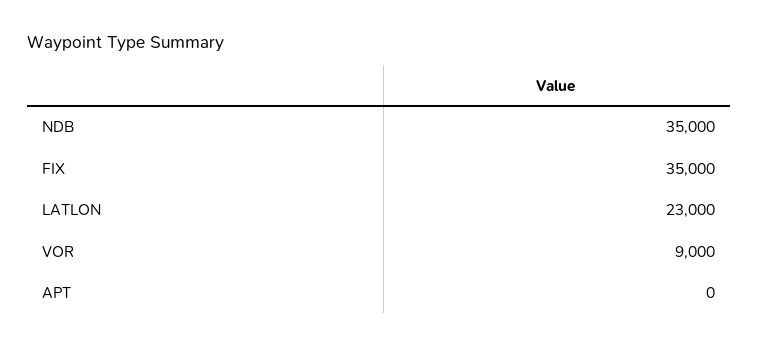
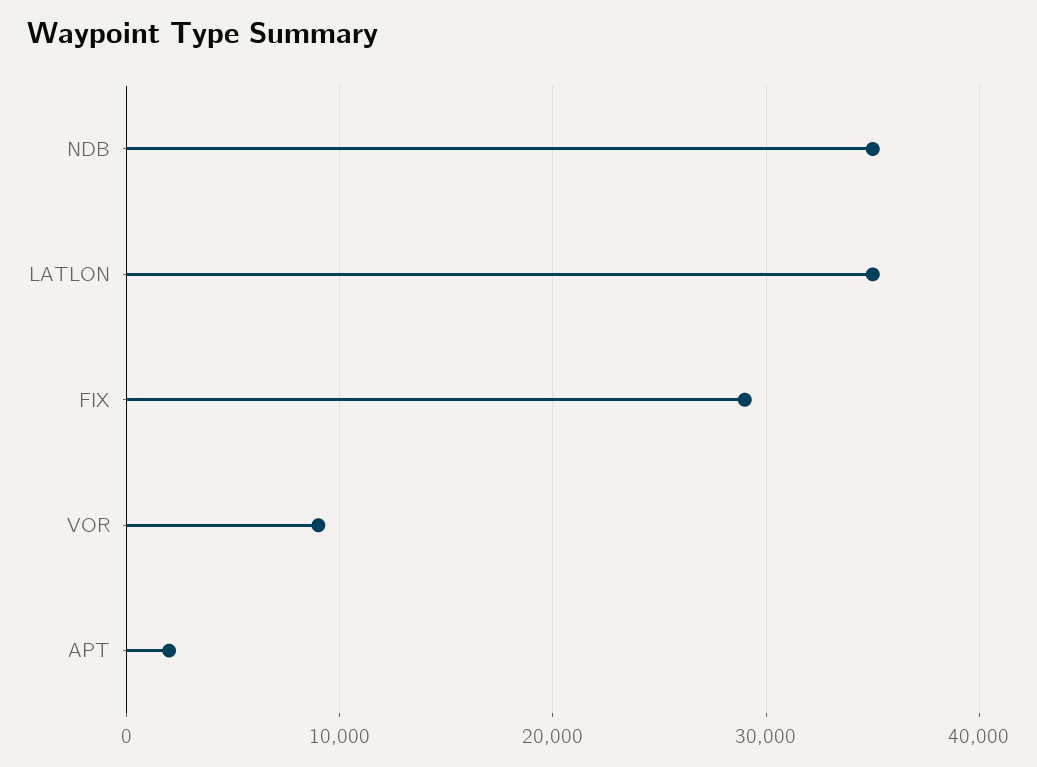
FIX: 35000 -> 29000
LATLON: 23000 -> 35000
APT: 0 -> 2000

